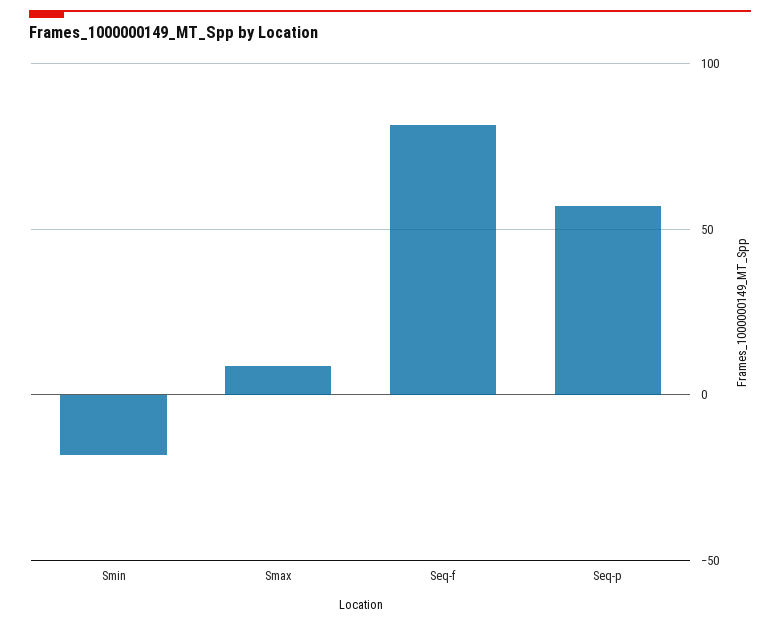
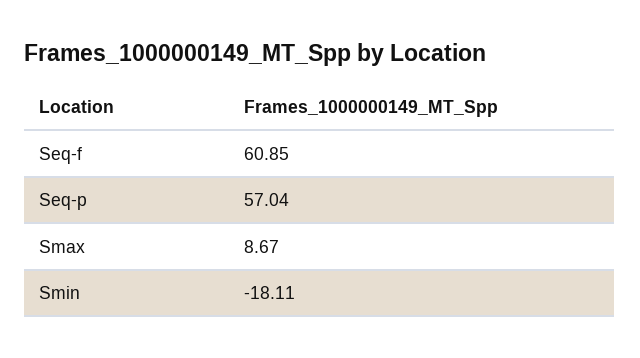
Seq-f: 80 -> 60.85

